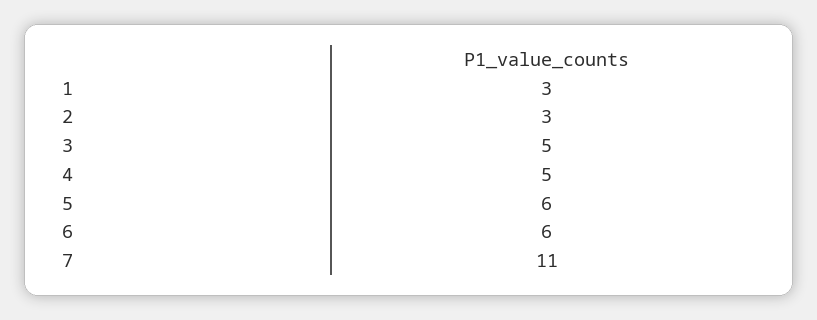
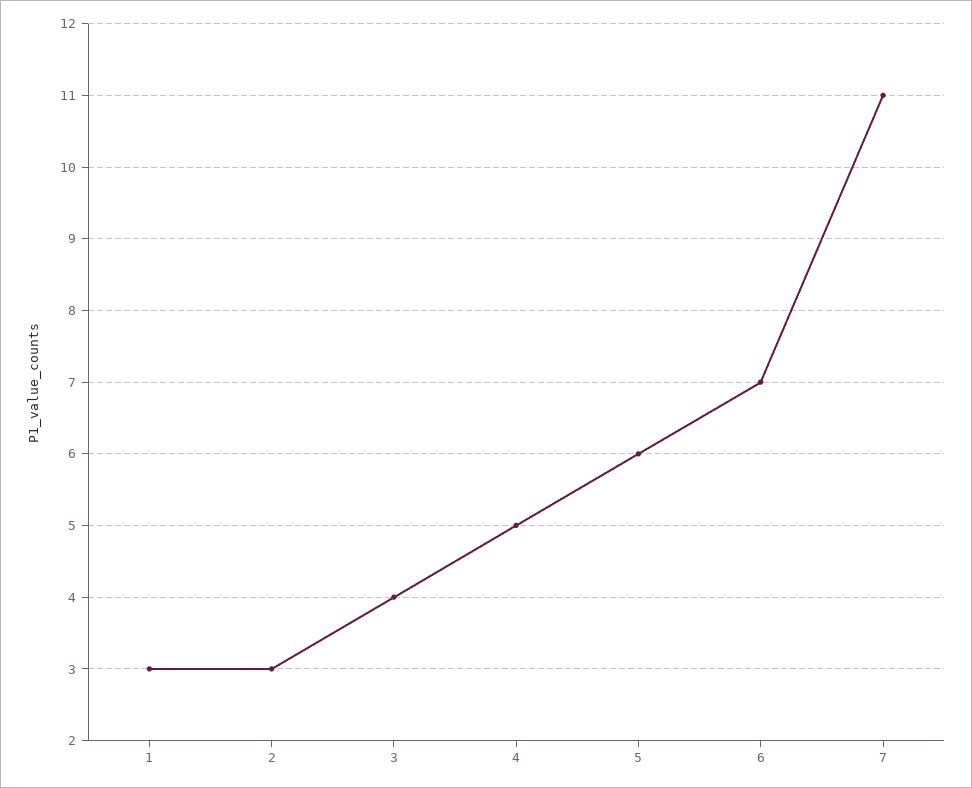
3: 5 -> 4
6: 6 -> 7

